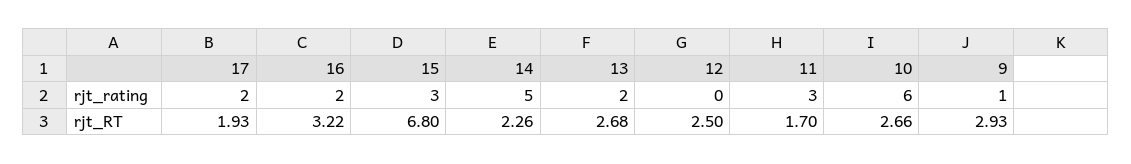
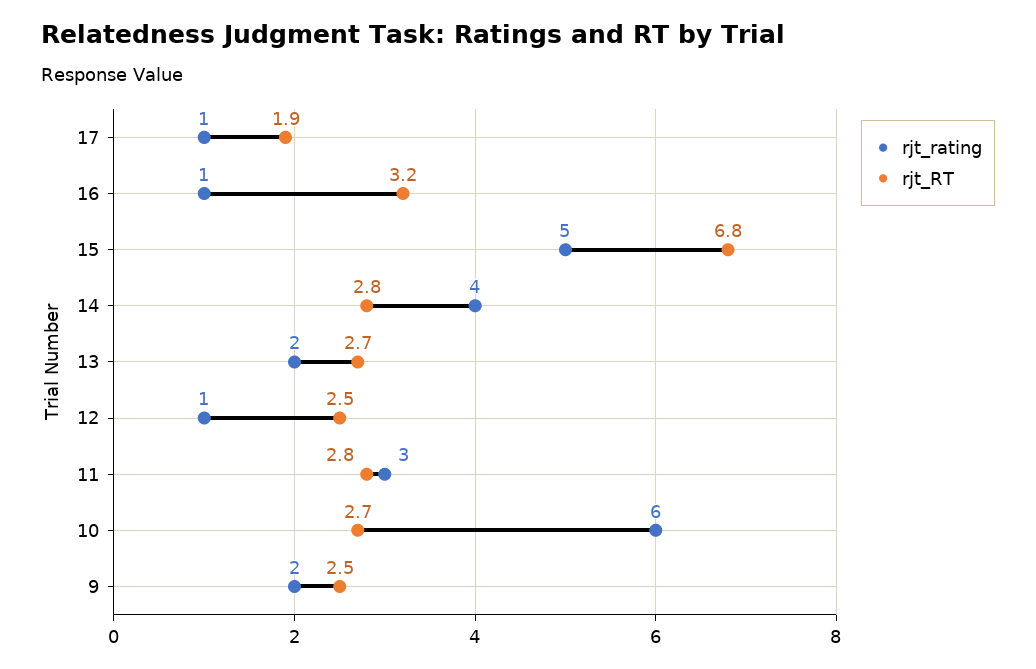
rjt_rating, 17: 2 -> 1
rjt_rating, 16: 2 -> 1
rjt_rating, 15: 3 -> 5
rjt_rating, 14: 5 -> 4
rjt_rating, 12: 0 -> 1
rjt_rating, 9: 1 -> 2
rjt_RT, 14: 2.26 -> 2.8
rjt_RT, 11: 1.7 -> 2.8
rjt_RT, 9: 2.93 -> 2.5

